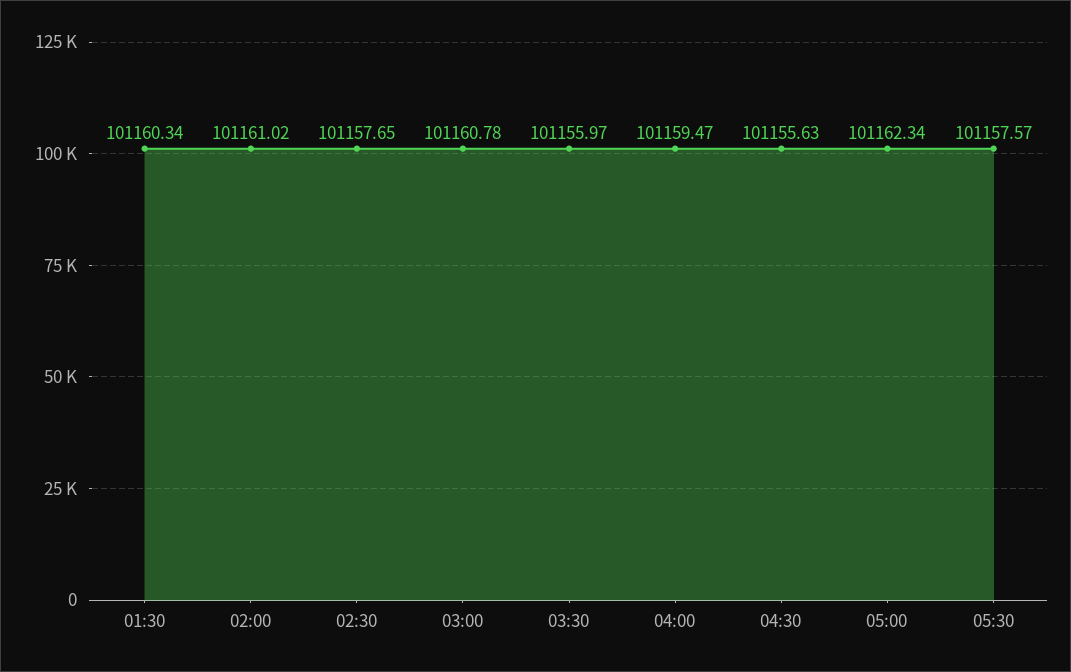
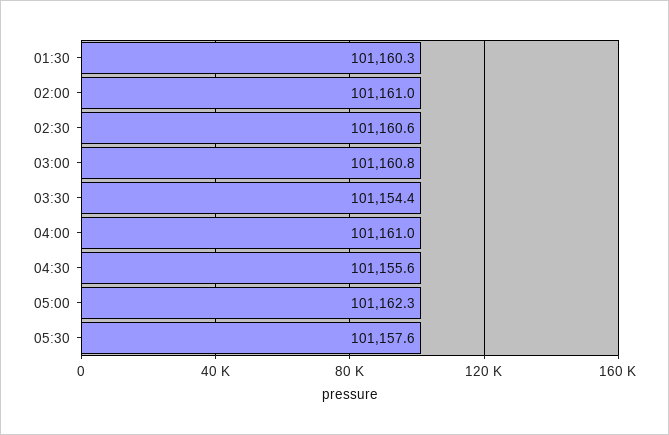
02:30: 101157.65 -> 101160.6
03:30: 101155.97 -> 101154.4
04:00: 101159.47 -> 101161

